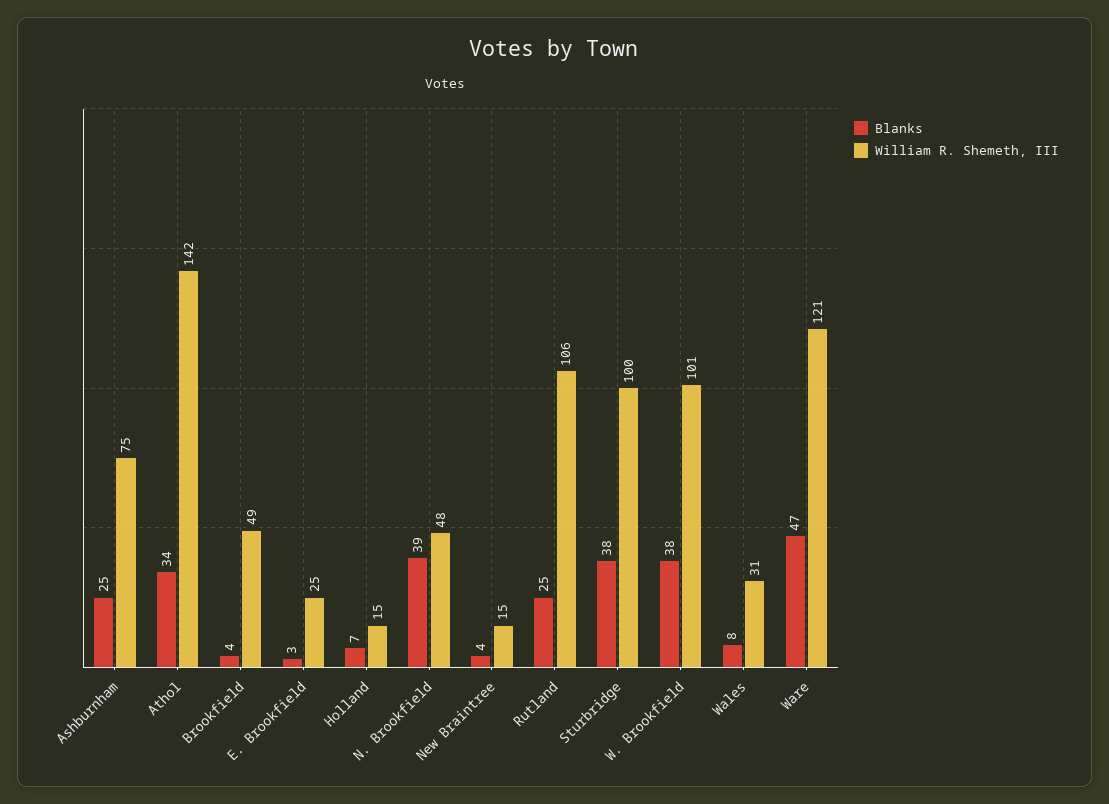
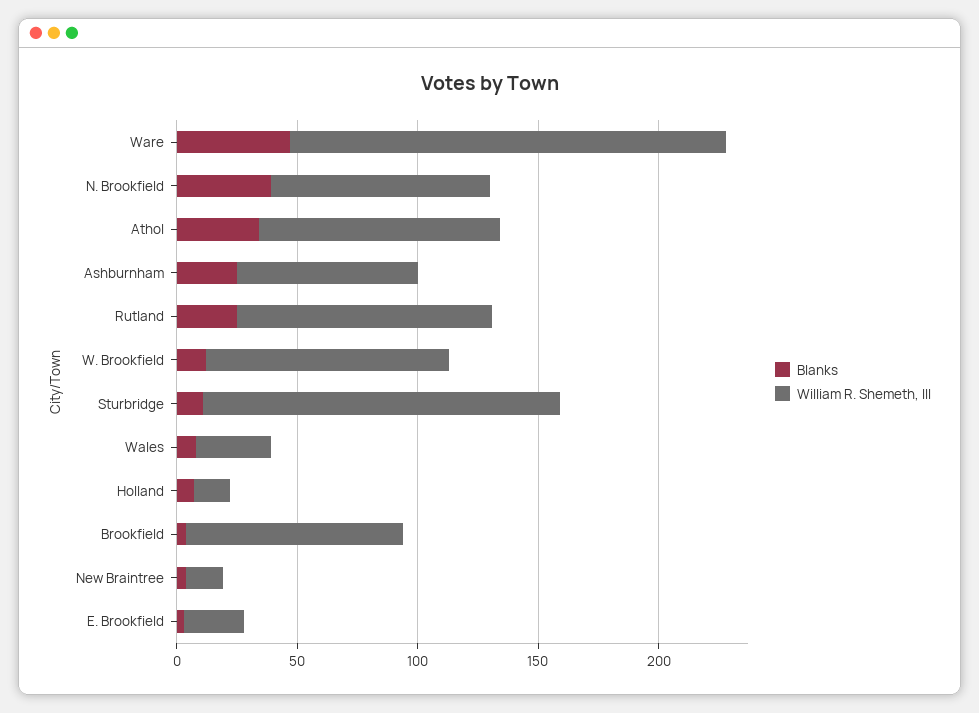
William R. Shemeth, III, Athol: 142 -> 100
William R. Shemeth, III, Brookfield: 49 -> 90
William R. Shemeth, III, N. Brookfield: 48 -> 90
Blanks, Sturbridge: 38 -> 10
William R. Shemeth, III, Sturbridge: 100 -> 150
Blanks, W. Brookfield: 38 -> 10
William R. Shemeth, III, Ware: 121 -> 180

